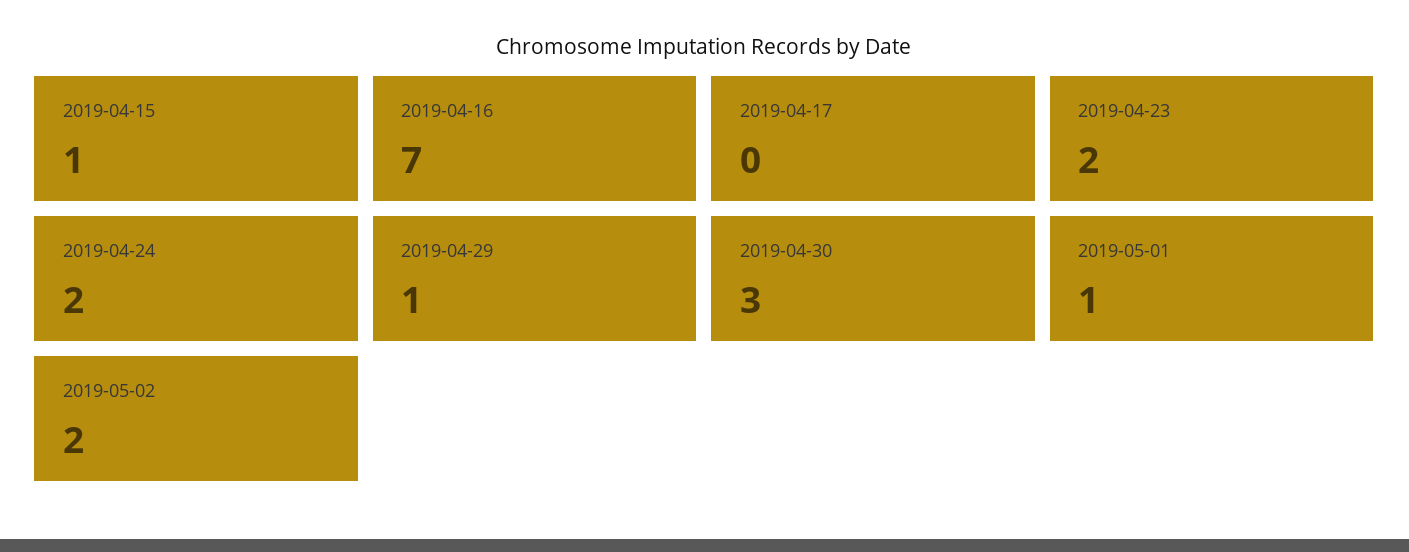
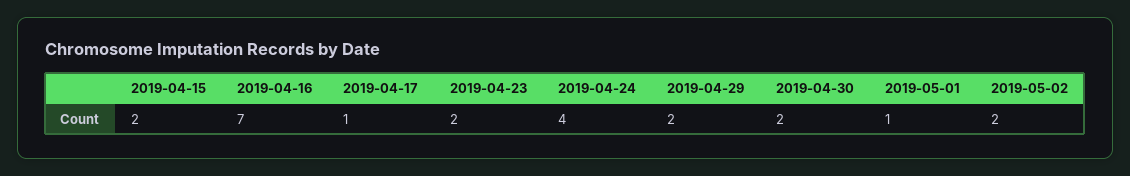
2019-04-15: 1 -> 2
2019-04-17: 0 -> 1
2019-04-24: 2 -> 4
2019-04-29: 1 -> 2
2019-04-30: 3 -> 2

